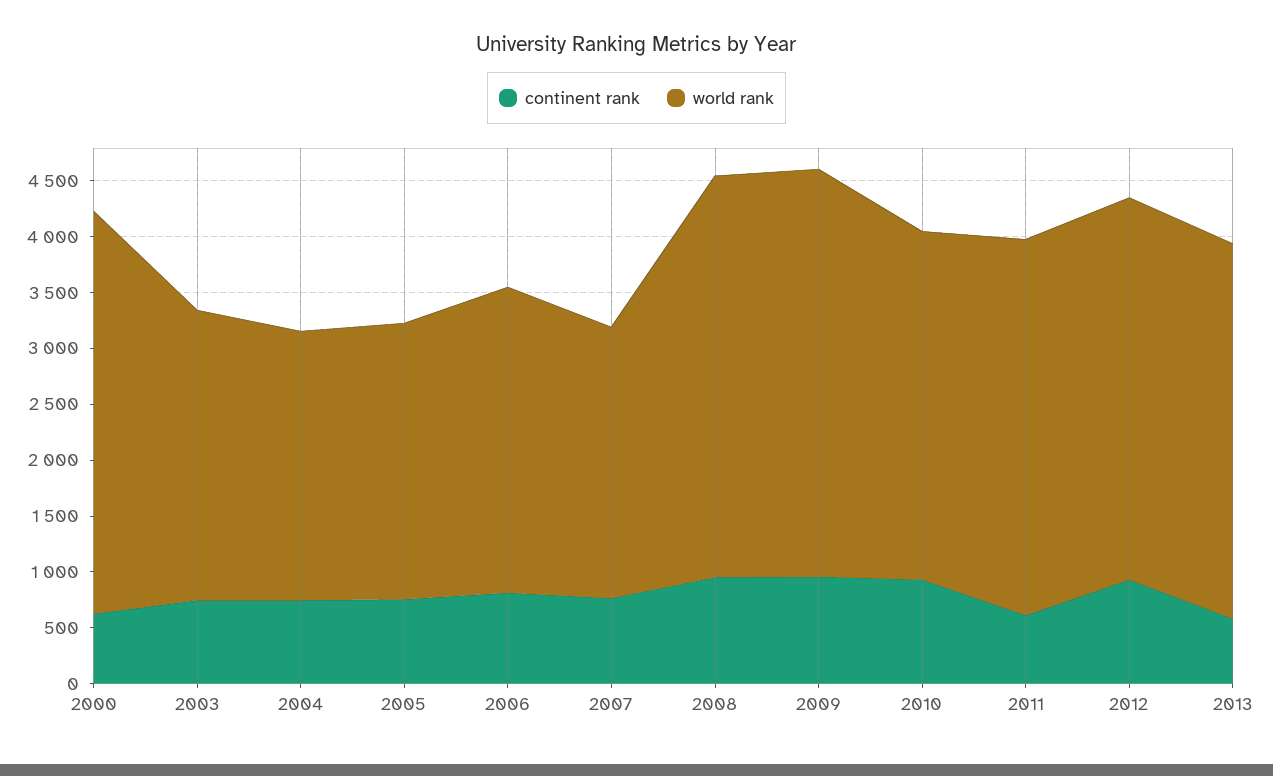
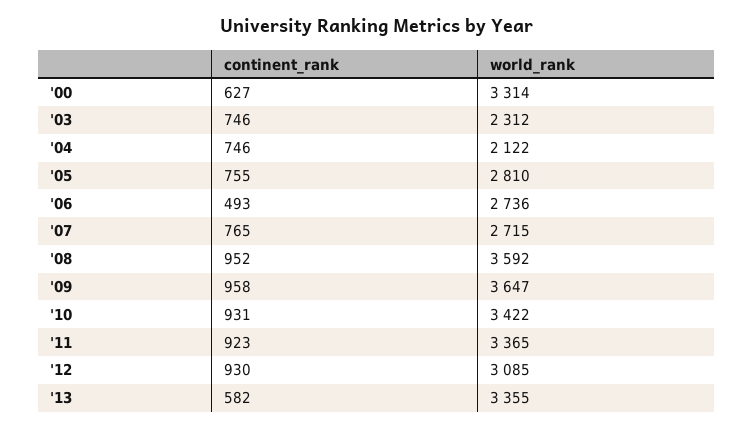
world rank, 2000: 3600 -> 3314
world rank, 2003: 2600 -> 2312
world rank, 2004: 2400 -> 2122
world rank, 2005: 2500 -> 2810
continent rank, 2006: 800 -> 493
world rank, 2007: 2400 -> 2715
world rank, 2010: 3100 -> 3422
continent rank, 2011: 600 -> 923
world rank, 2012: 3400 -> 3085

